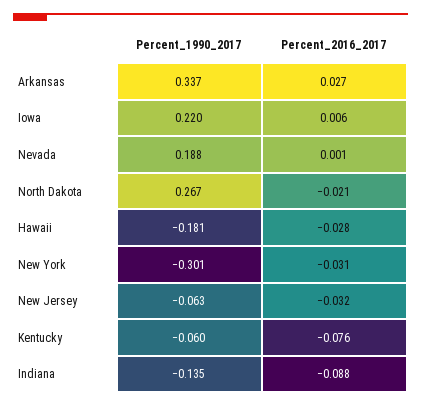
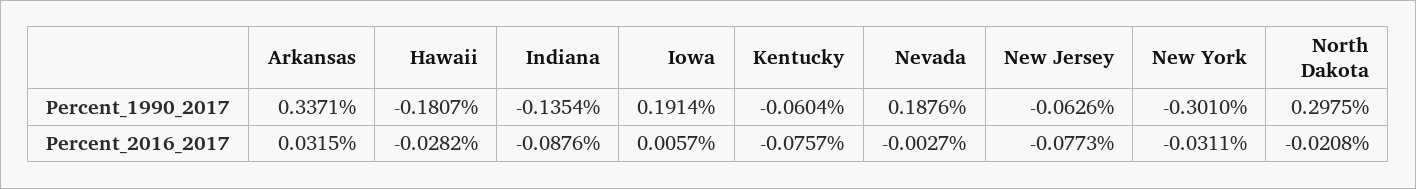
Percent_2016_2017, Arkansas: 0.027 -> 0.0315
Percent_1990_2017, Iowa: 0.22 -> 0.1914
Percent_2016_2017, Nevada: 0.001 -> -0.0027
Percent_1990_2017, North Dakota: 0.267 -> 0.2975
Percent_2016_2017, New Jersey: -0.032 -> -0.0773

